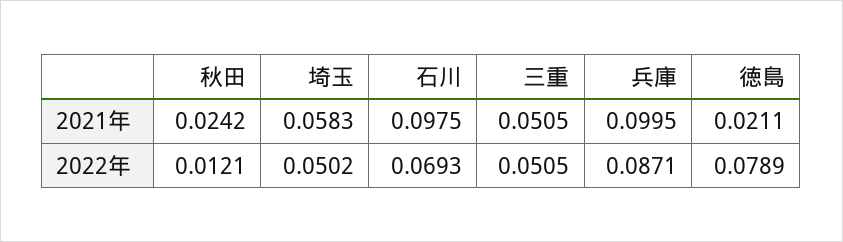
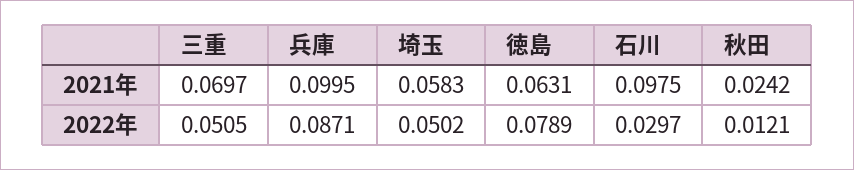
三重, 2021年: 0.0505 -> 0.0697
徳島, 2021年: 0.0211 -> 0.0631
石川, 2022年: 0.0693 -> 0.0297

